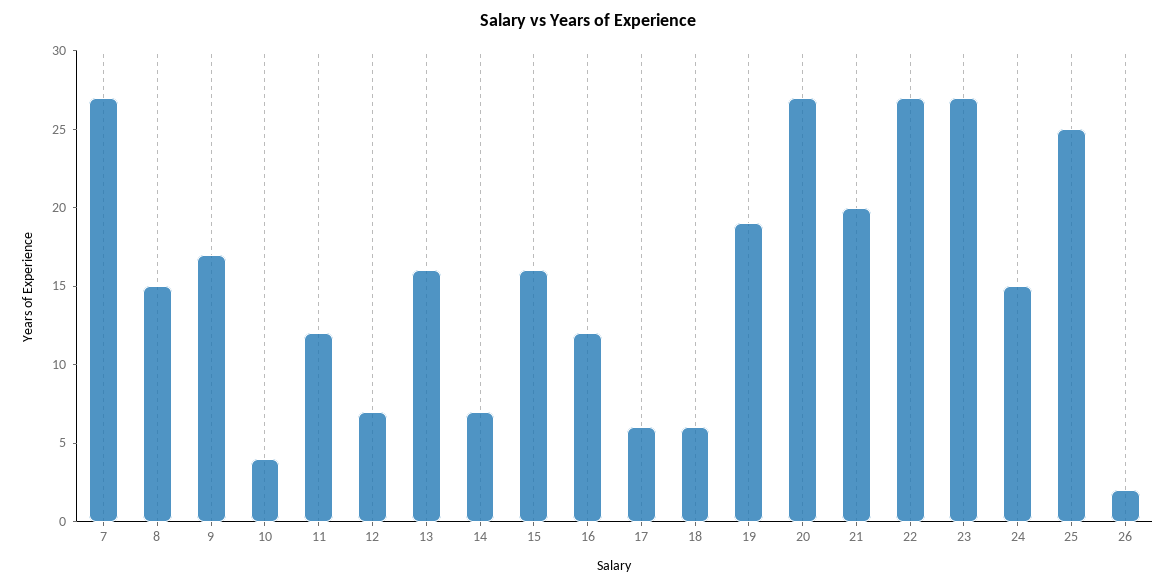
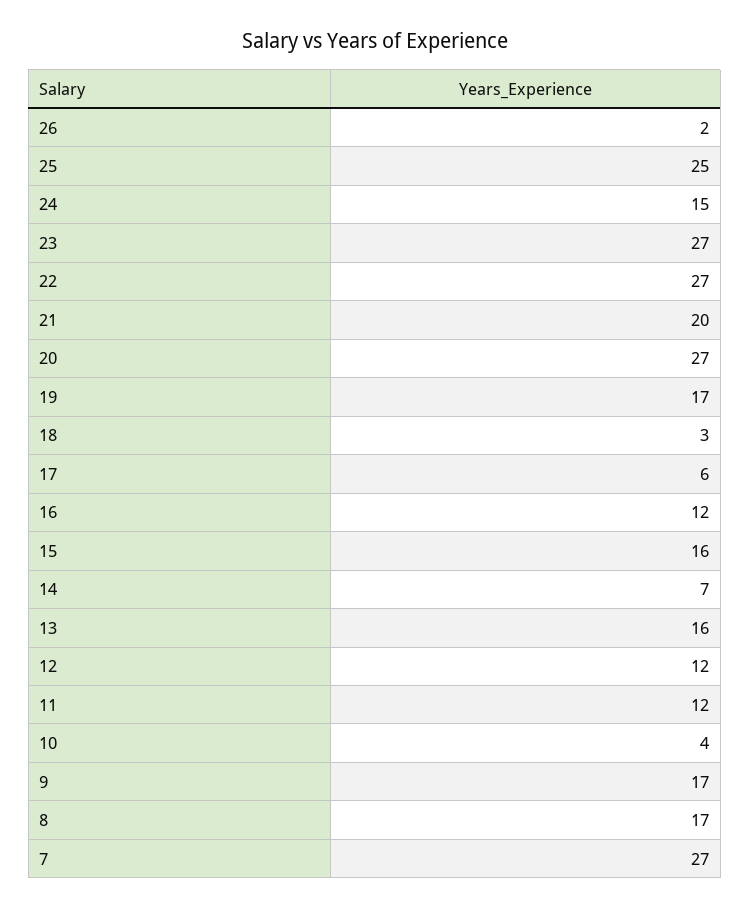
8: 15 -> 17
12: 7 -> 12
18: 6 -> 3
19: 19 -> 17

